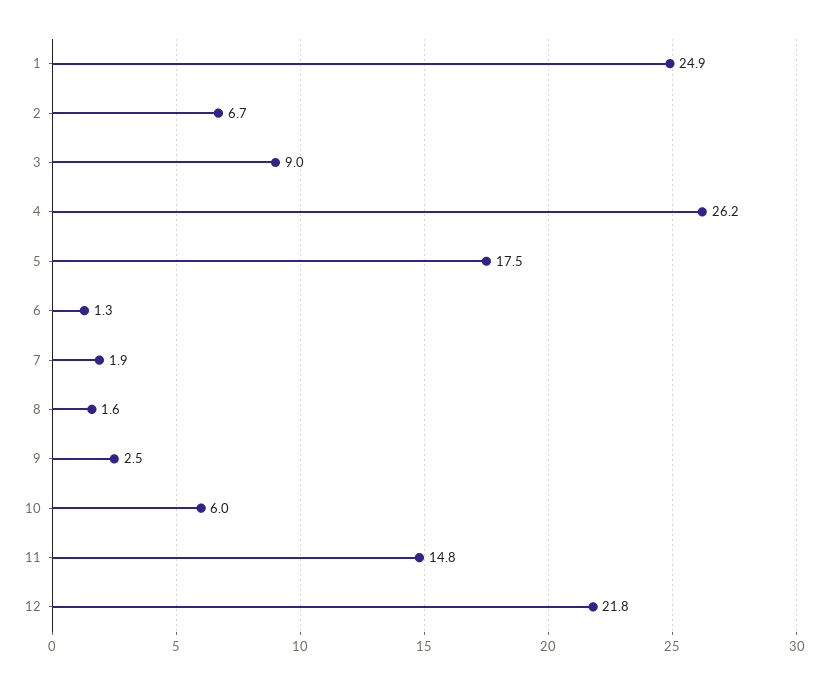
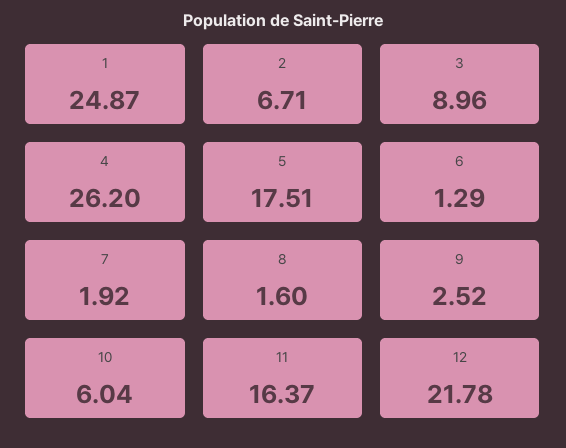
11: 14.8 -> 16.37

